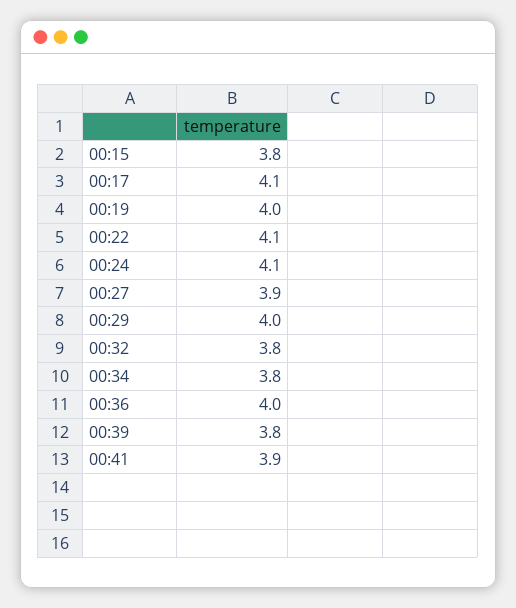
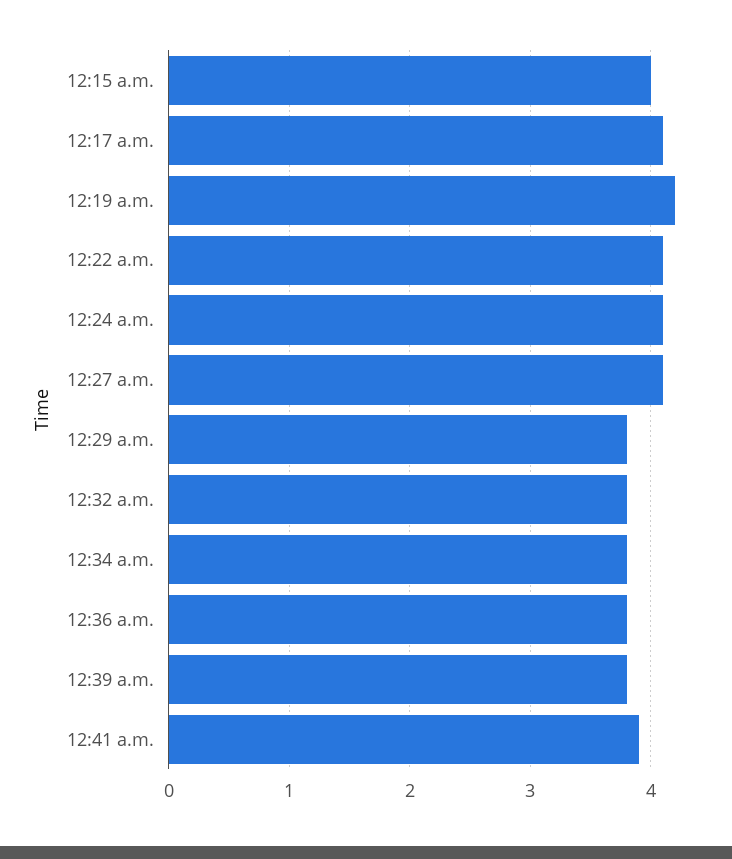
00:15: 3.8 -> 4
00:19: 4 -> 4.2
00:27: 3.9 -> 4.1
00:29: 4 -> 3.8
00:36: 4 -> 3.8

